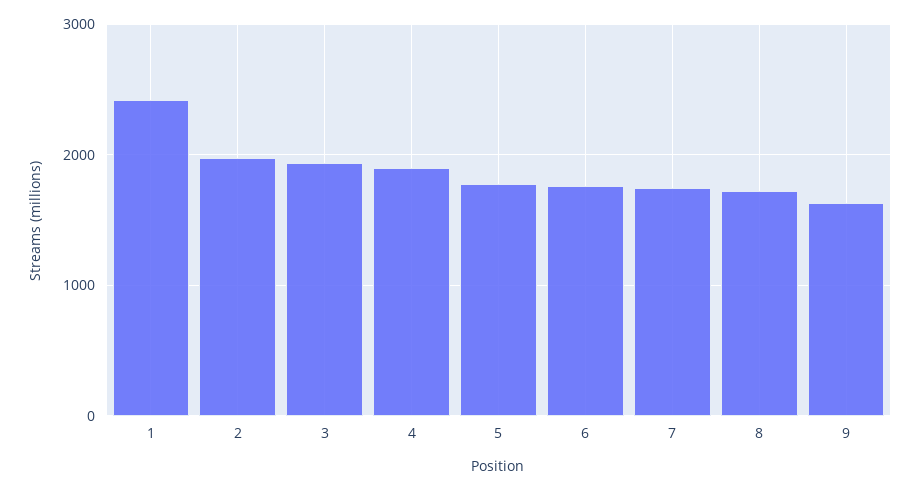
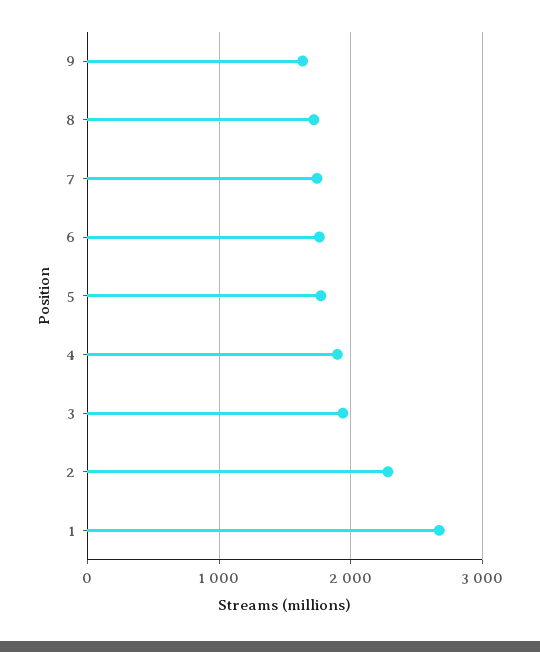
1: 2400 -> 2700
2: 2000 -> 2300

